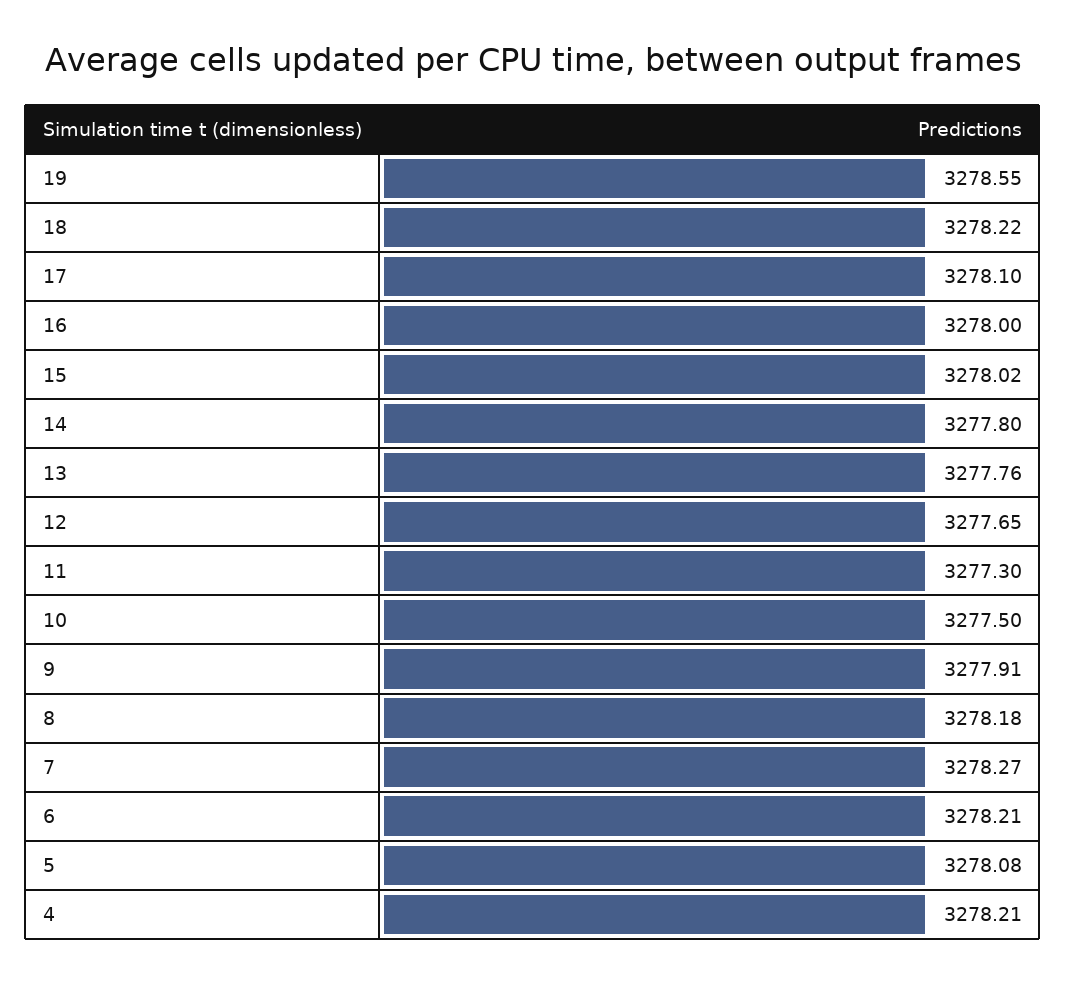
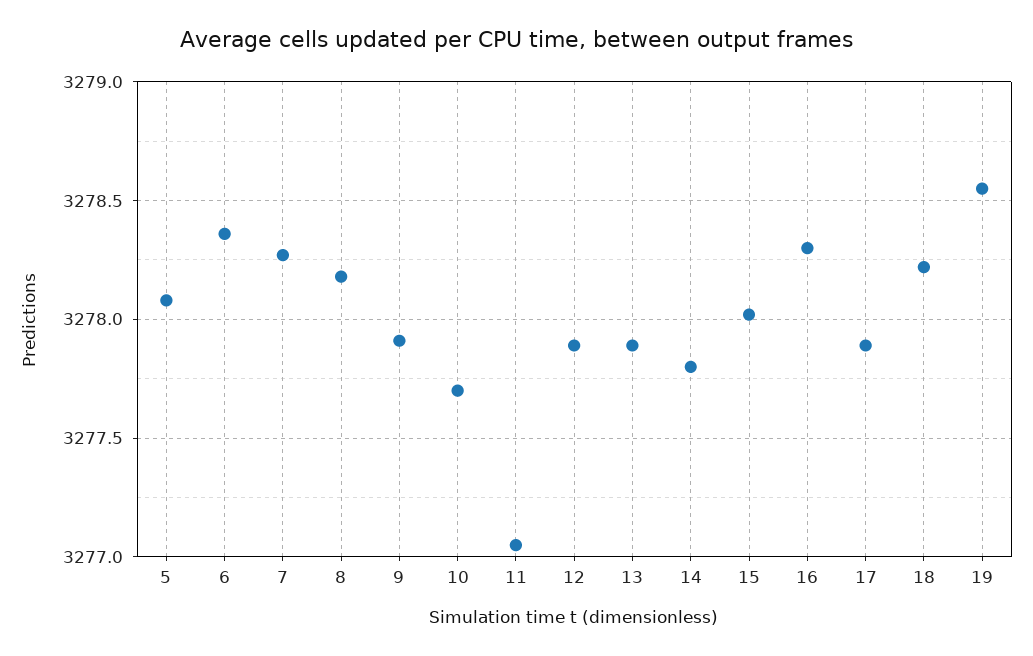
17: 3278.1 -> 3277.9
16: 3278 -> 3278.3
13: 3277.76 -> 3277.9
12: 3277.65 -> 3277.9
11: 3277.3 -> 3277.05
10: 3277.5 -> 3277.7
6: 3278.21 -> 3278.35
4: 3278.21 -> none

